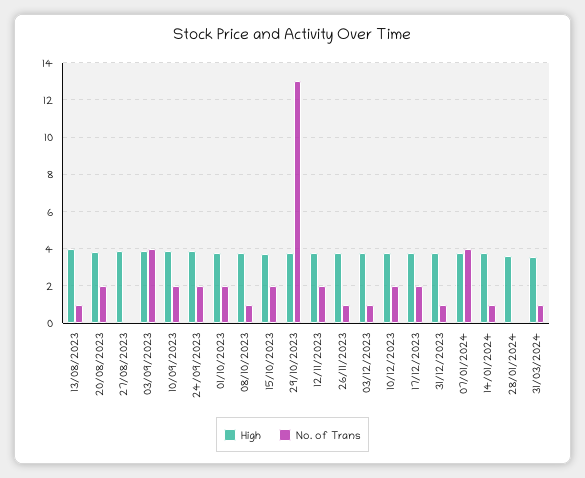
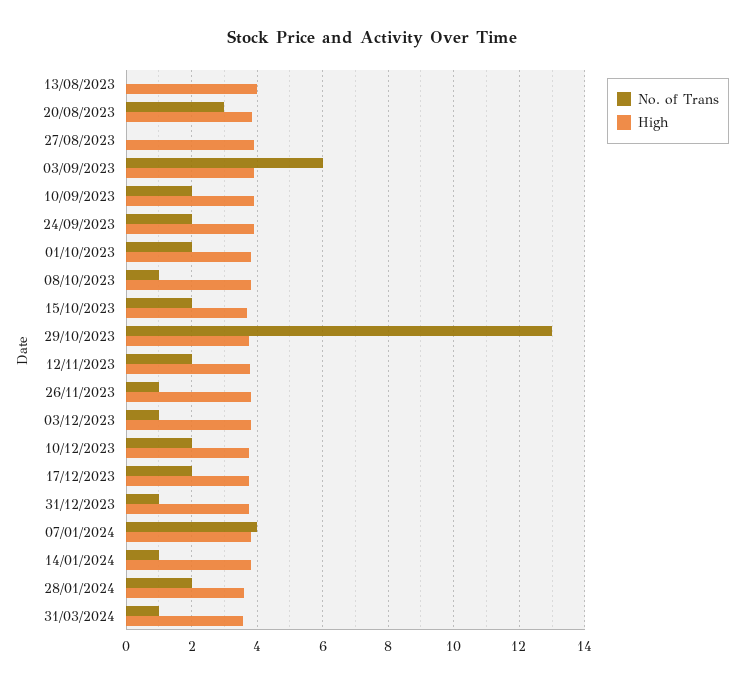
No. of Trans, 13/08/2023: 1 -> 0
No. of Trans, 20/08/2023: 2 -> 3
No. of Trans, 03/09/2023: 4 -> 6
No. of Trans, 28/01/2024: 0 -> 2

